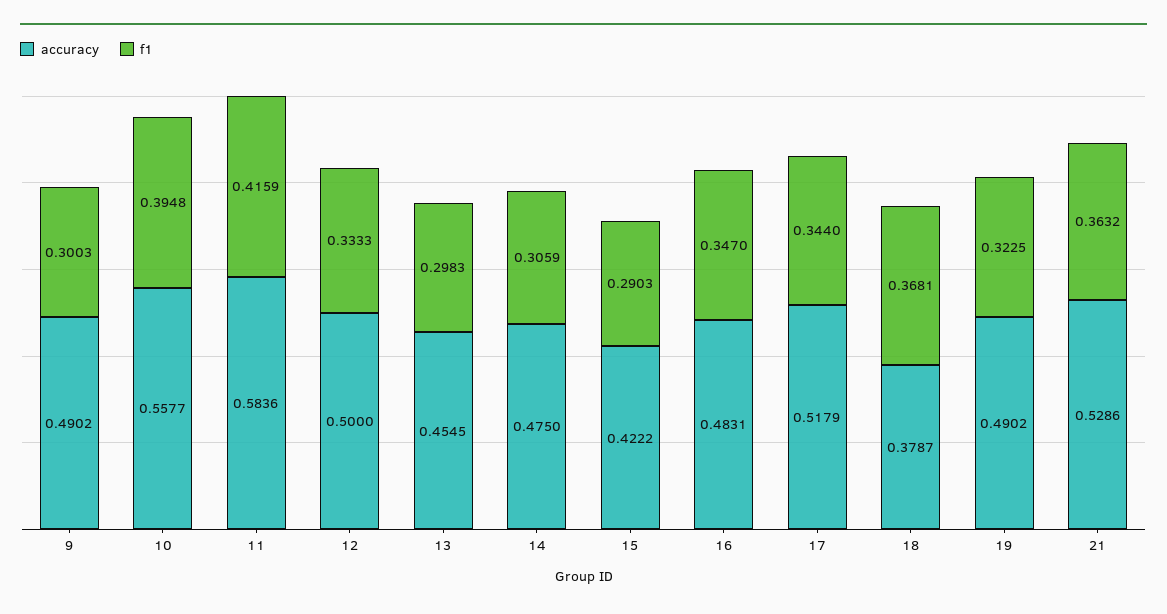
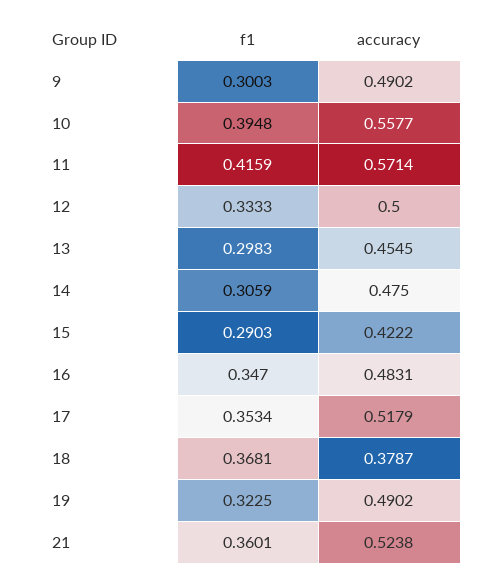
accuracy, 11: 0.5836 -> 0.5714
f1, 17: 0.344 -> 0.3534
accuracy, 21: 0.5286 -> 0.5238
f1, 21: 0.3632 -> 0.3601

